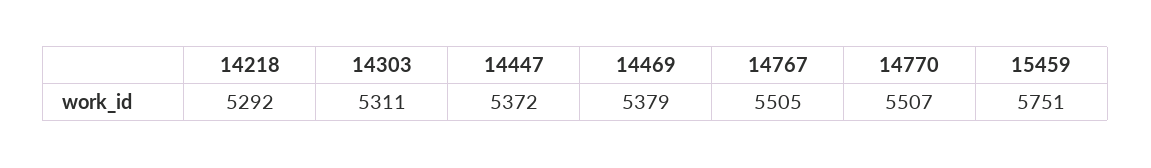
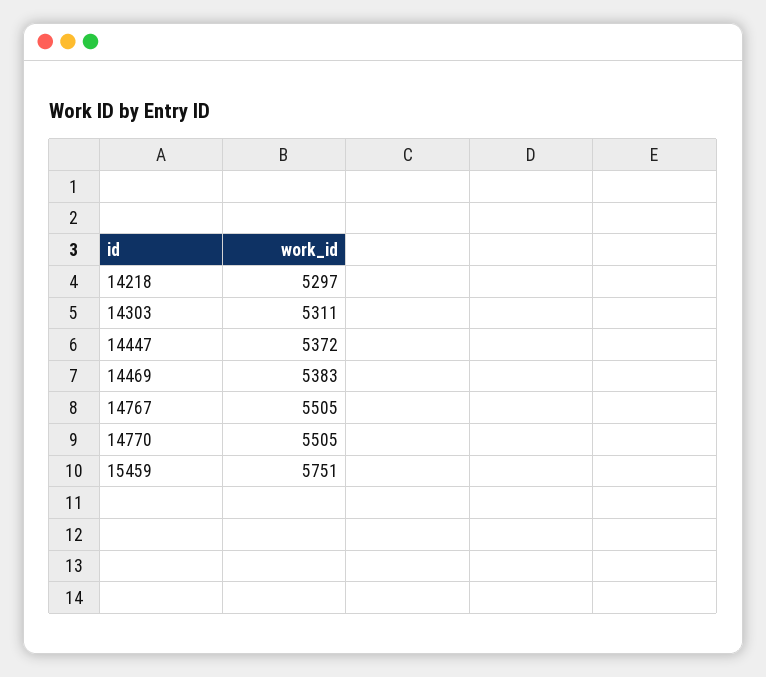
14218: 5292 -> 5297
14469: 5379 -> 5383
14770: 5507 -> 5505

